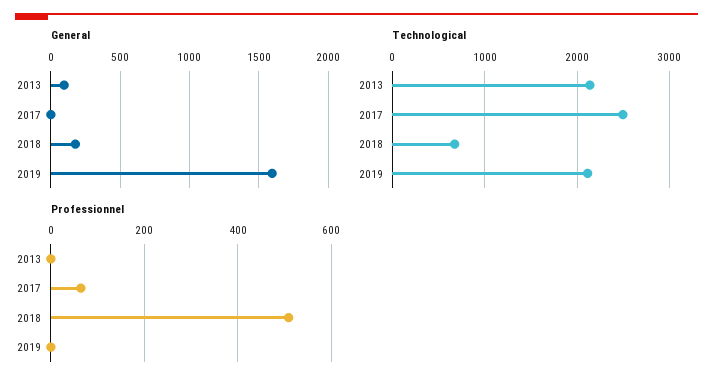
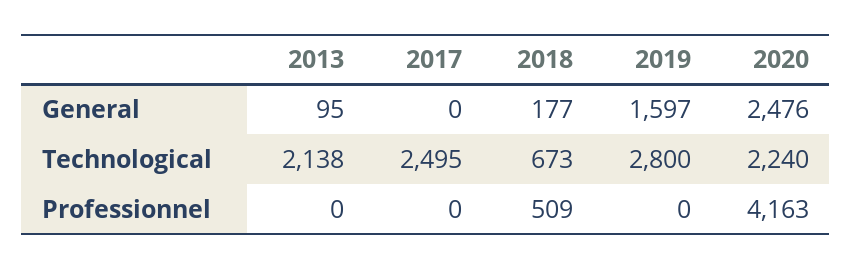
Technological, 2019: 2100 -> 2800
Professionnel, 2017: 60 -> 0
General, 2020: none -> 2476
Technological, 2020: none -> 2240
Professionnel, 2020: none -> 4163

